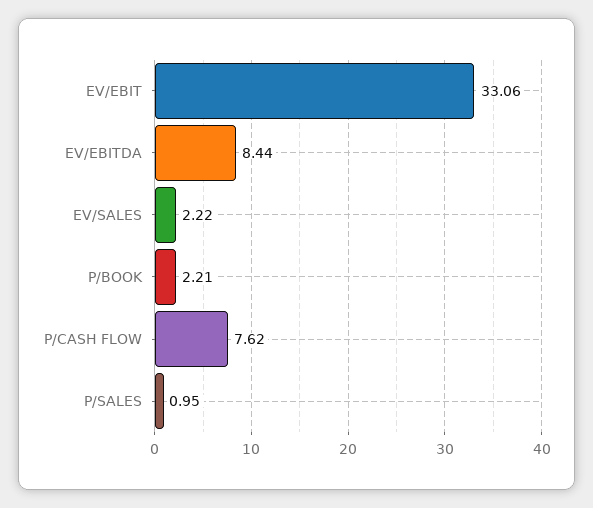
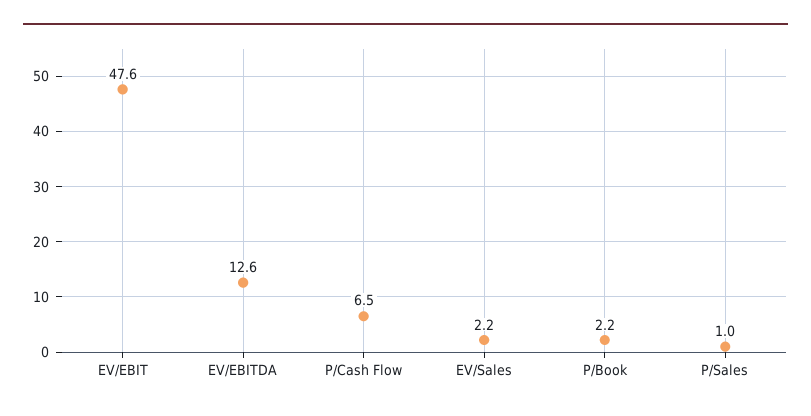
EV/EBIT: 33.06 -> 47.6
EV/EBITDA: 8.44 -> 12.6
P/CASH FLOW: 7.62 -> 6.5

